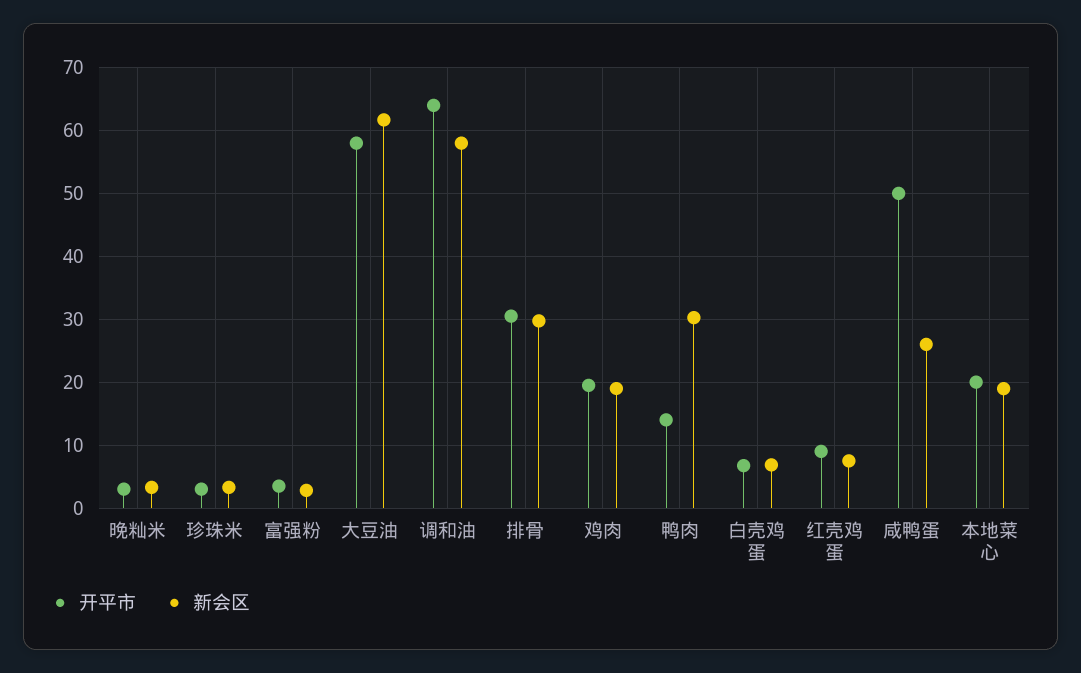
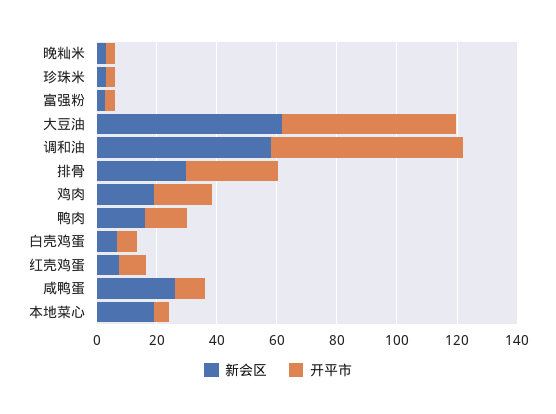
新会区, 鸭肉: 30 -> 15
开平市, 咸鸭蛋: 50 -> 10
开平市, 本地菜心: 20 -> 5

